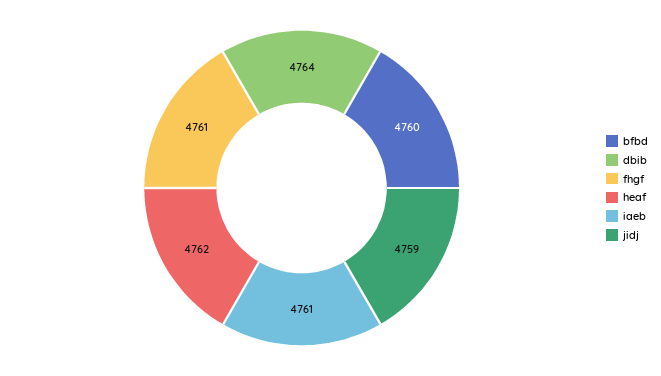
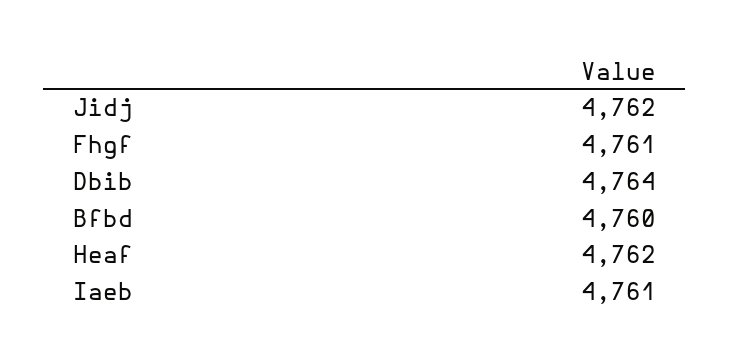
jidj: 4759 -> 4762

